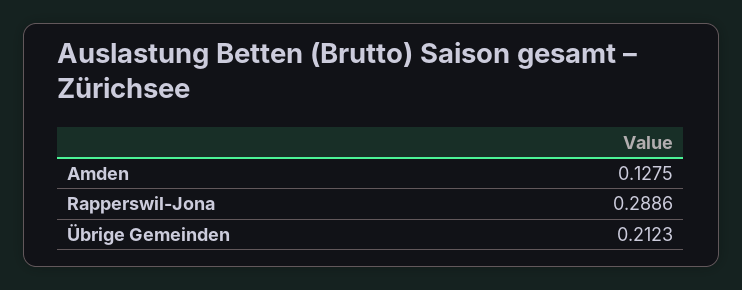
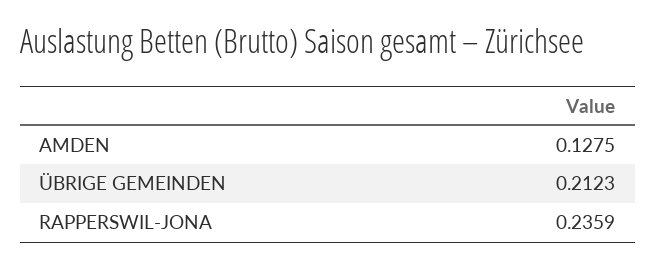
Rapperswil-Jona: 0.2886 -> 0.2359

